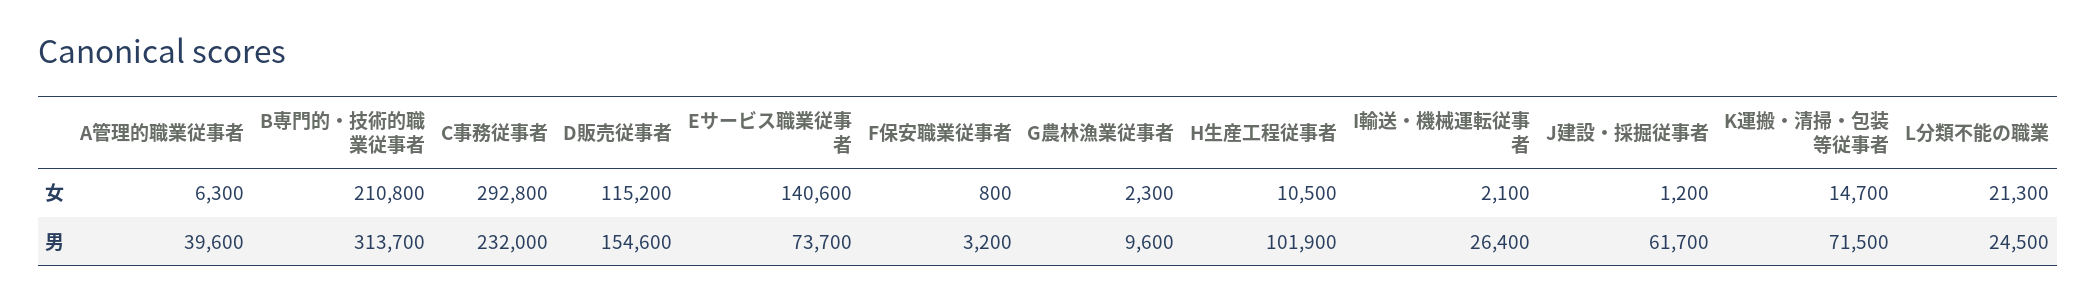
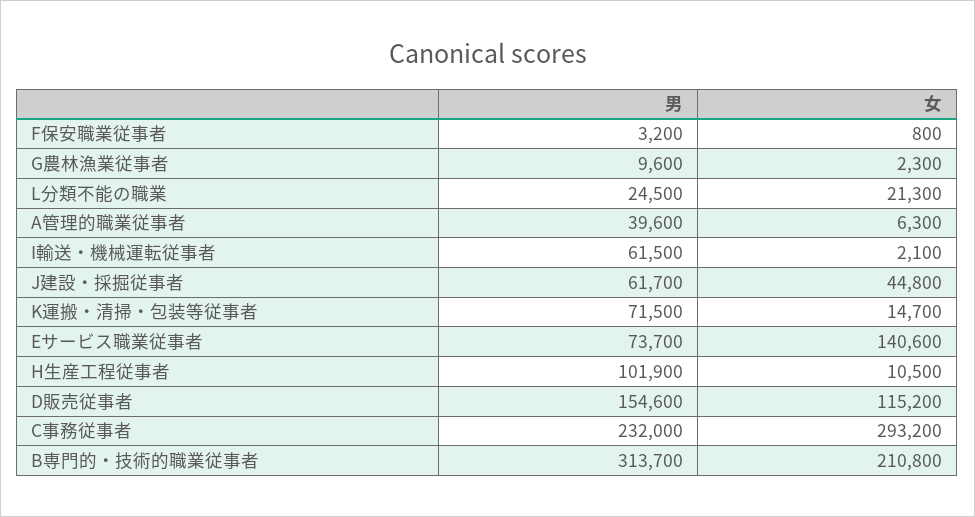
C事務従事者, 女: 292800 -> 293200
J建設・採掘従事者, 女: 1200 -> 44800
I輸送・機械運転従事者, 男: 26400 -> 61500

